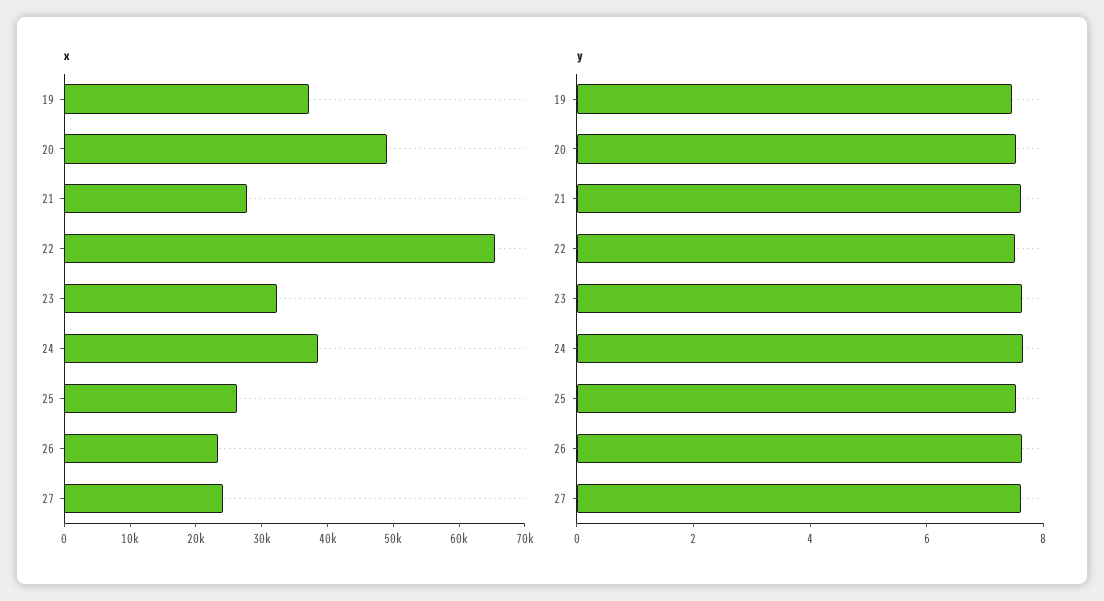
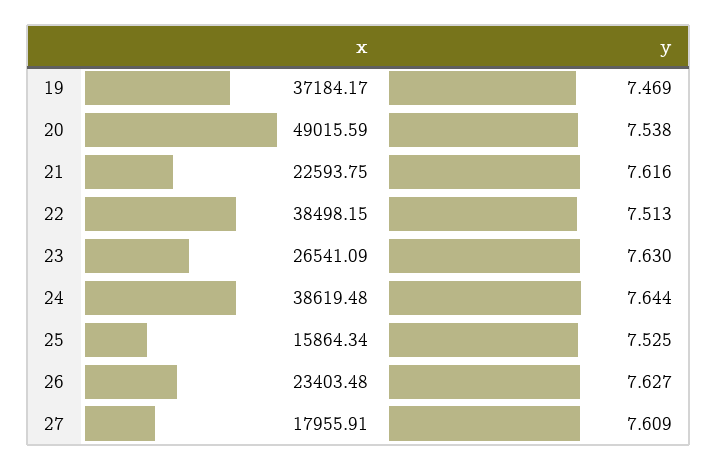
x, 21: 28000 -> 22593.75
x, 22: 66000 -> 38498.15
x, 23: 32000 -> 26541.09
x, 25: 26000 -> 15864.34
x, 27: 24000 -> 17955.91

